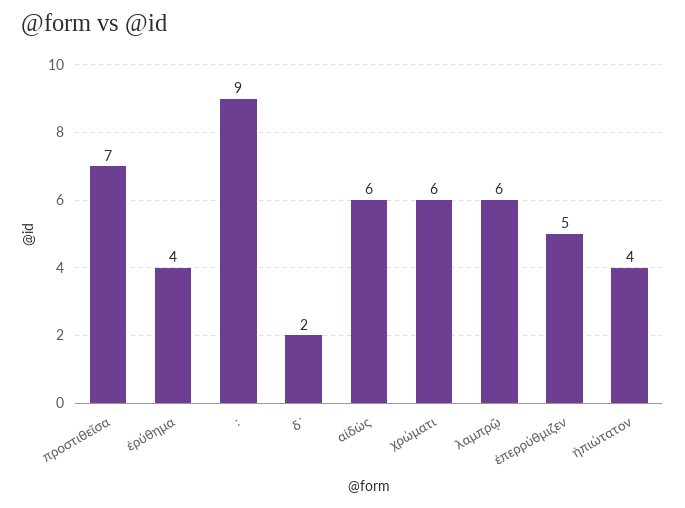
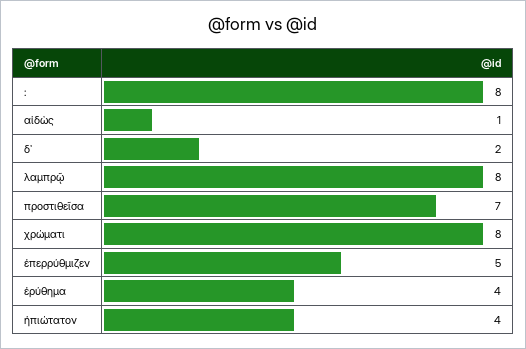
:: 9 -> 8
αἰδὼς: 6 -> 1
χρώματι: 6 -> 8
λαμπρῷ: 6 -> 8

